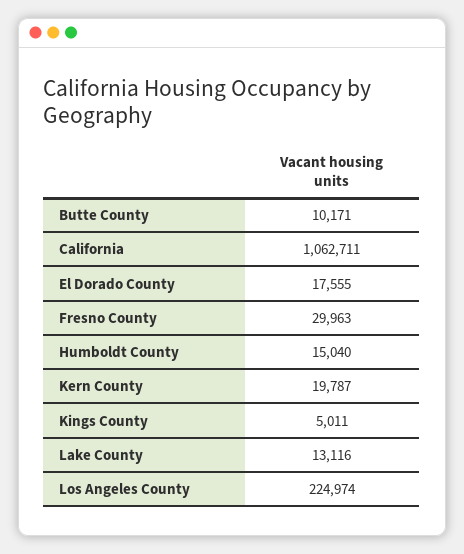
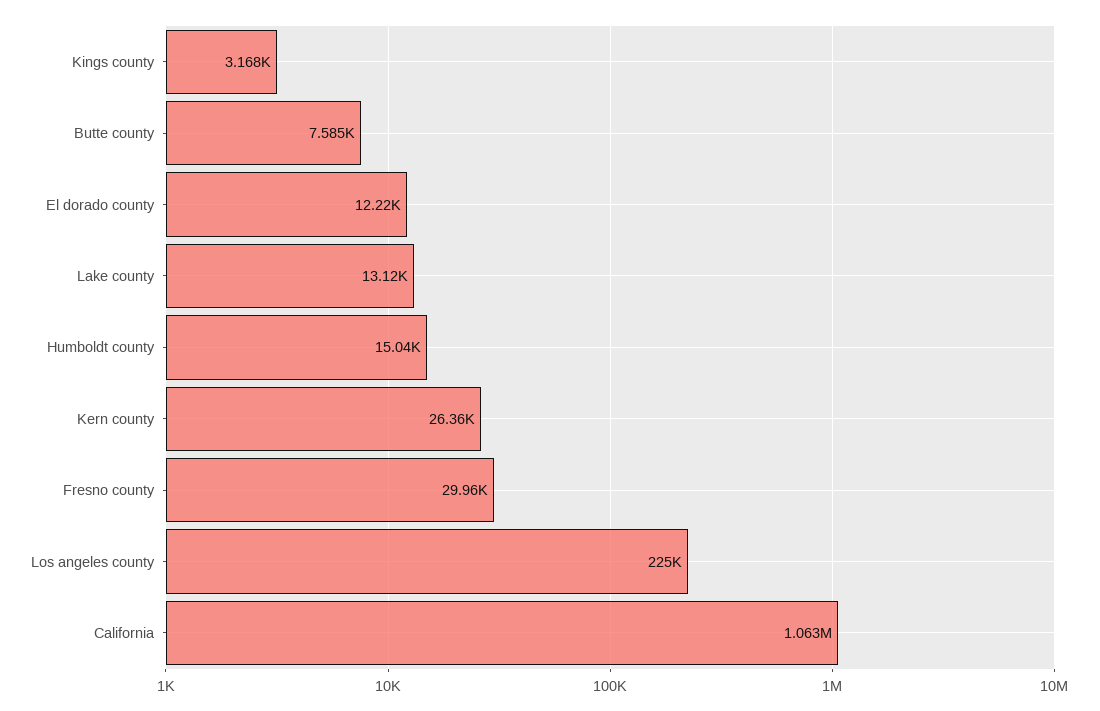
Butte County: 10171 -> 7585
El Dorado County: 17555 -> 12220
Kern County: 19787 -> 26360
Kings County: 5011 -> 3168

